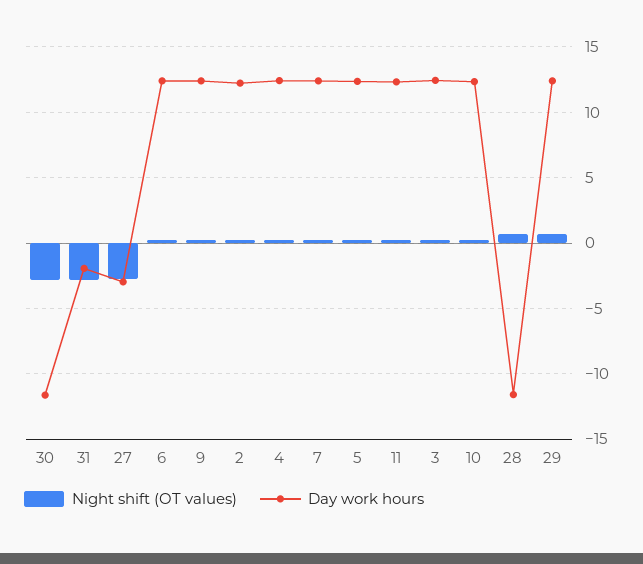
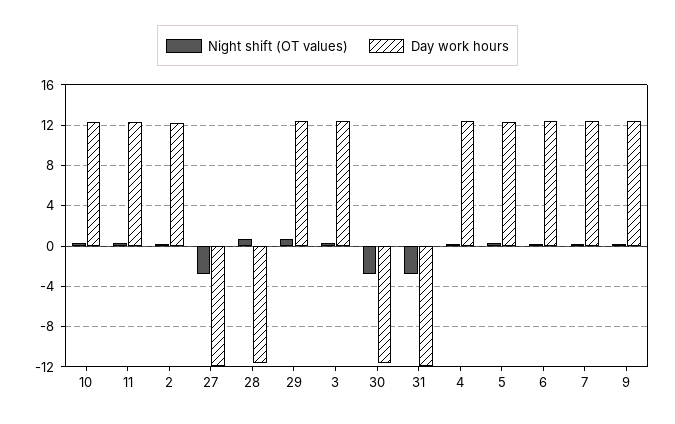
Day work hours, 31: -2 -> -12
Day work hours, 27: -3 -> -12

